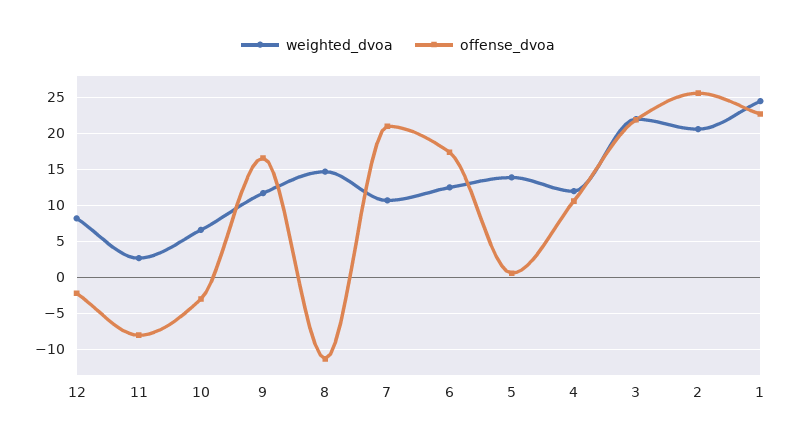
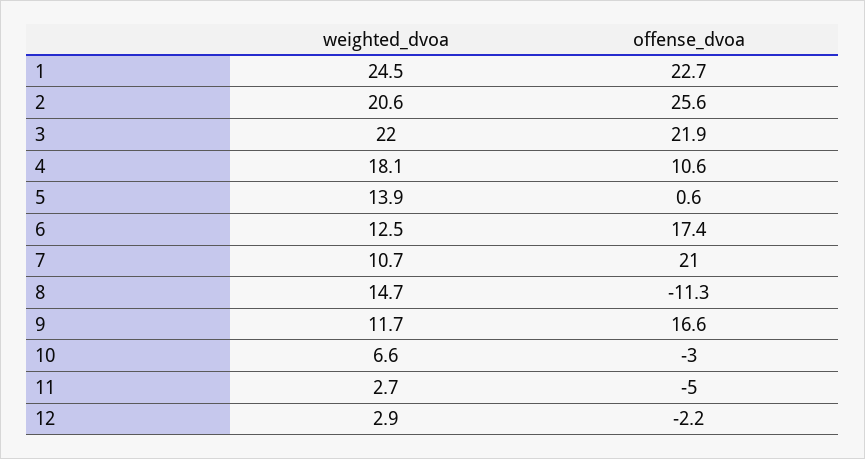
weighted_dvoa, 12: 8 -> 2.9
offense_dvoa, 11: -8 -> -5
weighted_dvoa, 4: 12 -> 18.1

